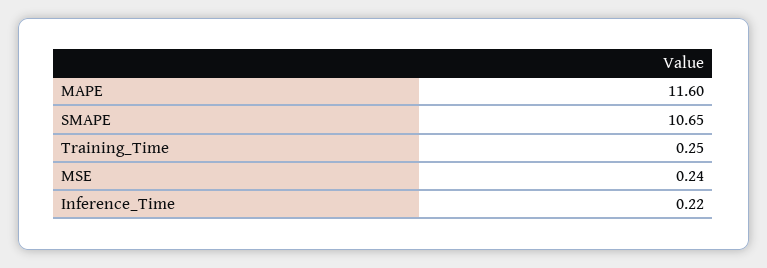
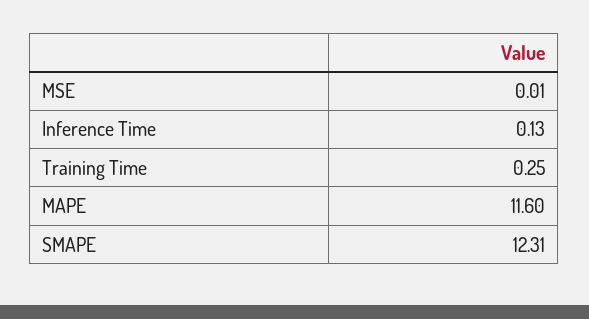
SMAPE: 10.65 -> 12.31
MSE: 0.24 -> 0.01
Inference_Time: 0.22 -> 0.13

